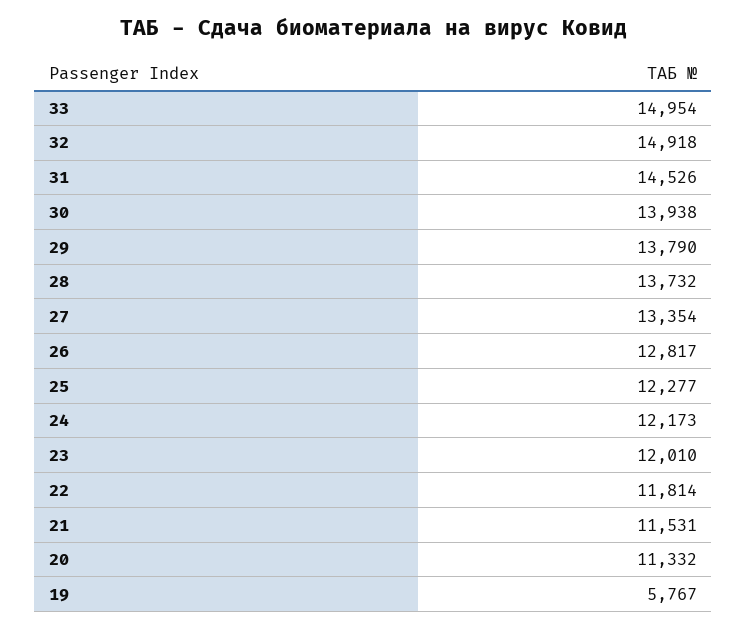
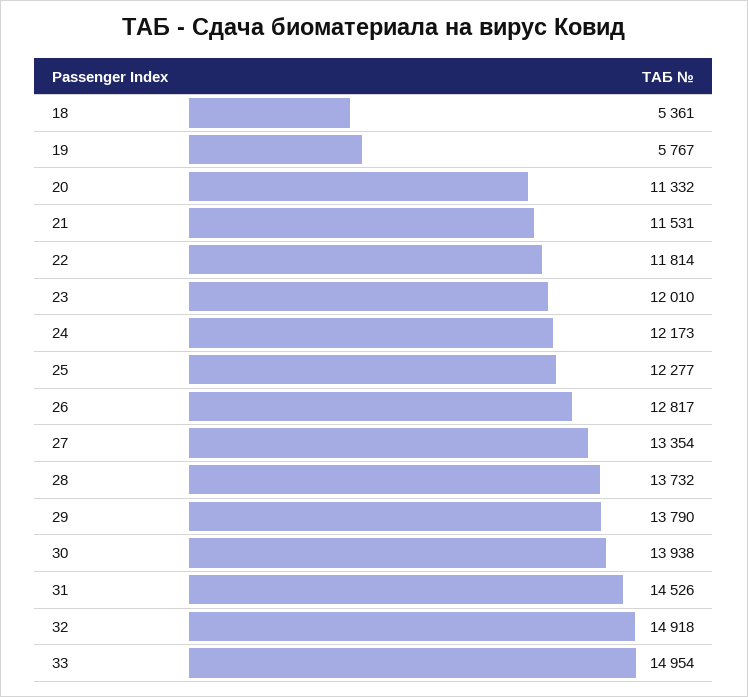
18: none -> 5361

